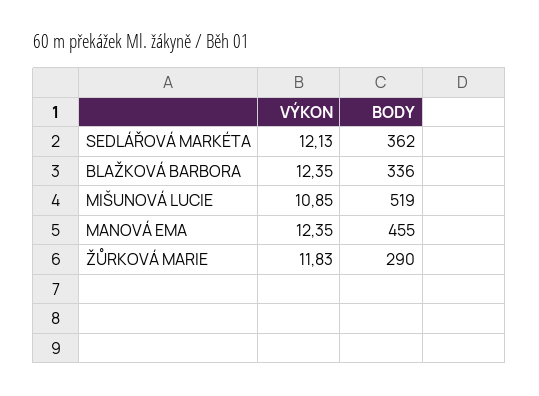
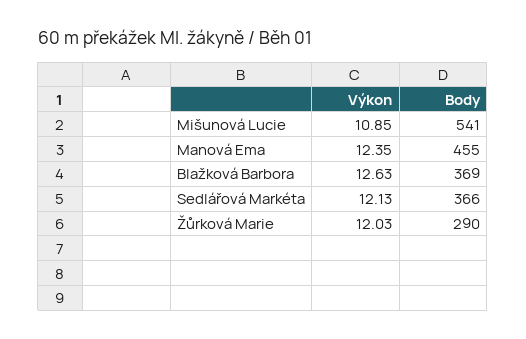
BODY, SEDLÁŘOVÁ MARKÉTA: 362 -> 366
VÝKON, BLAŽKOVÁ BARBORA: 12.35 -> 12.63
BODY, BLAŽKOVÁ BARBORA: 336 -> 369
BODY, MIŠUNOVÁ LUCIE: 519 -> 541
VÝKON, ŽŮRKOVÁ MARIE: 11.83 -> 12.03

